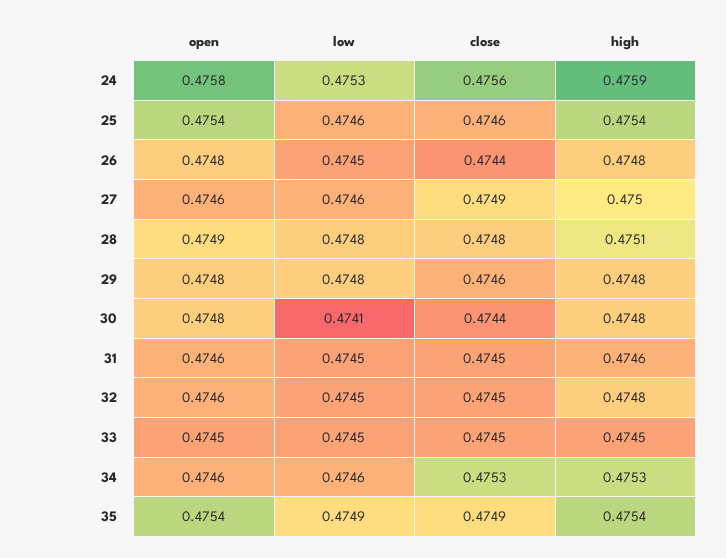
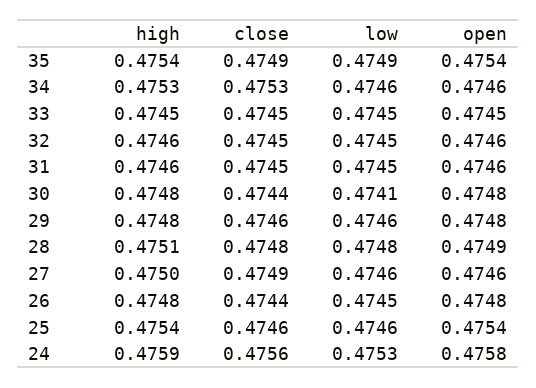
low, 29: 0.4748 -> 0.4746
high, 32: 0.4748 -> 0.4746

